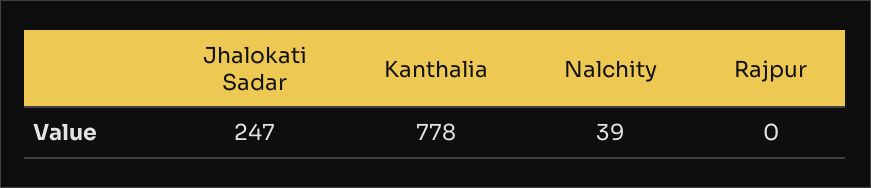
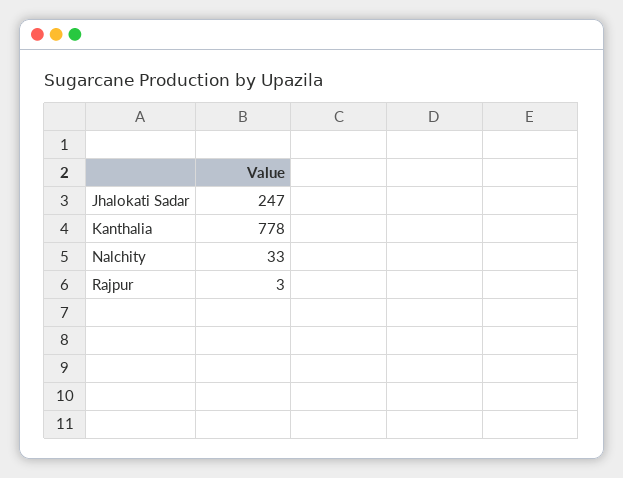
Nalchity: 39 -> 33
Rajpur: 0 -> 3

